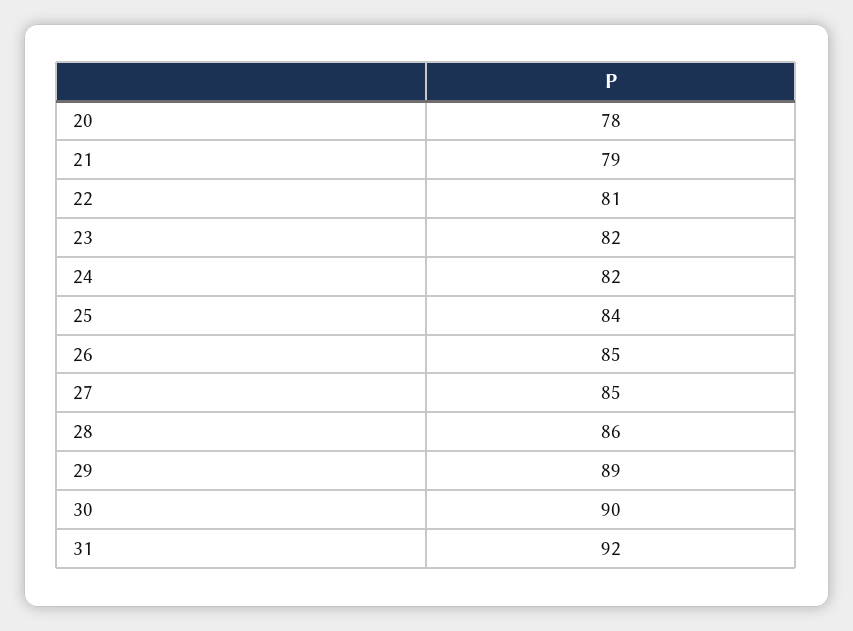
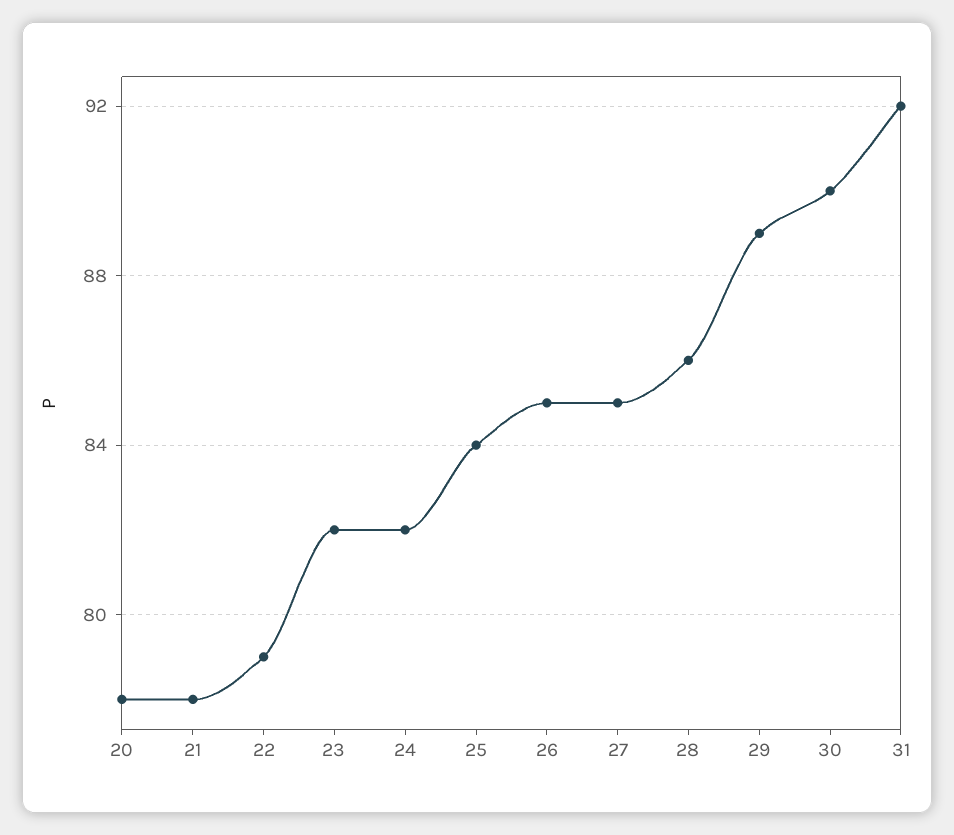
21: 79 -> 78
22: 81 -> 79

